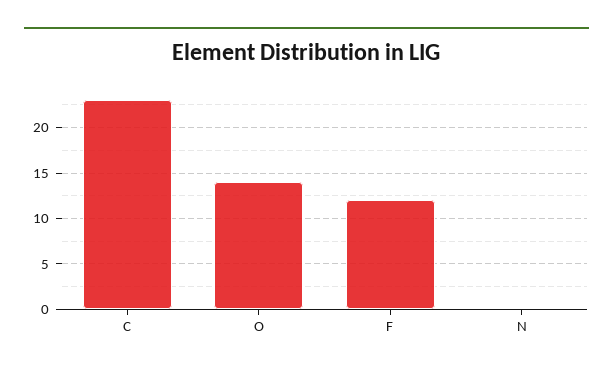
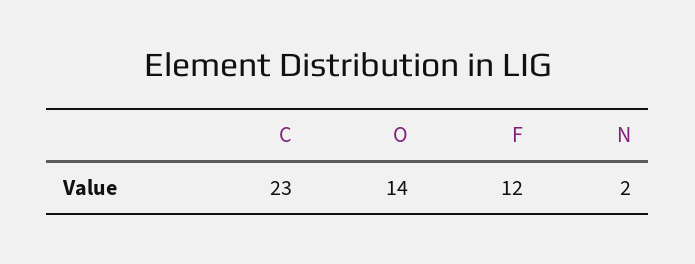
N: 0 -> 2

